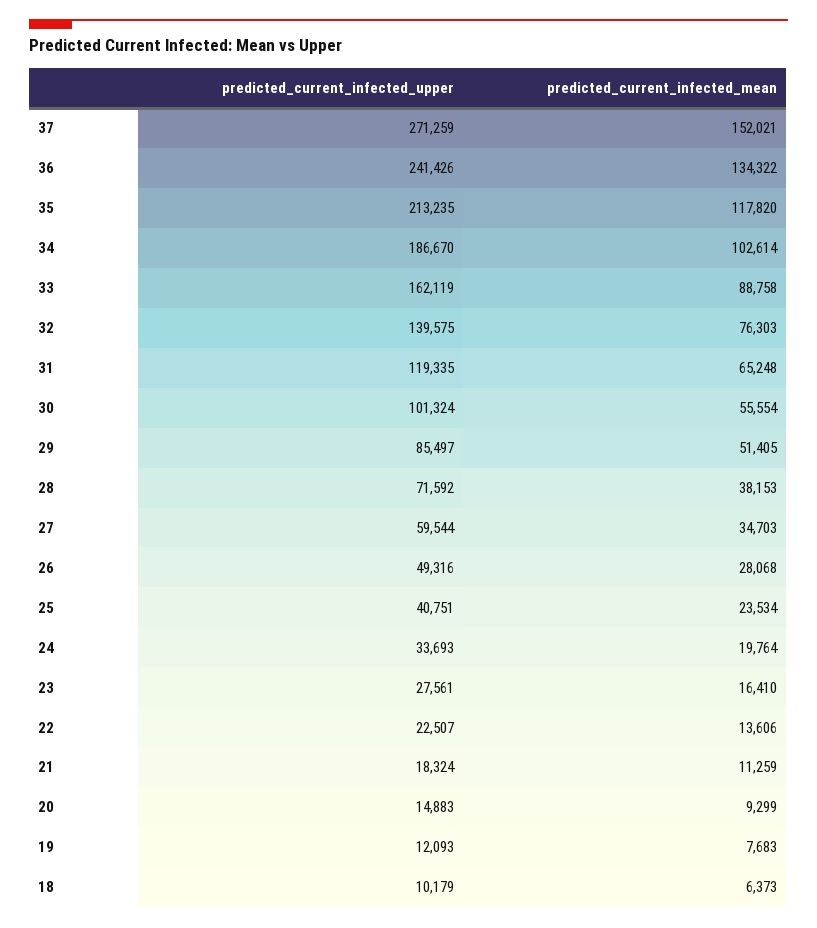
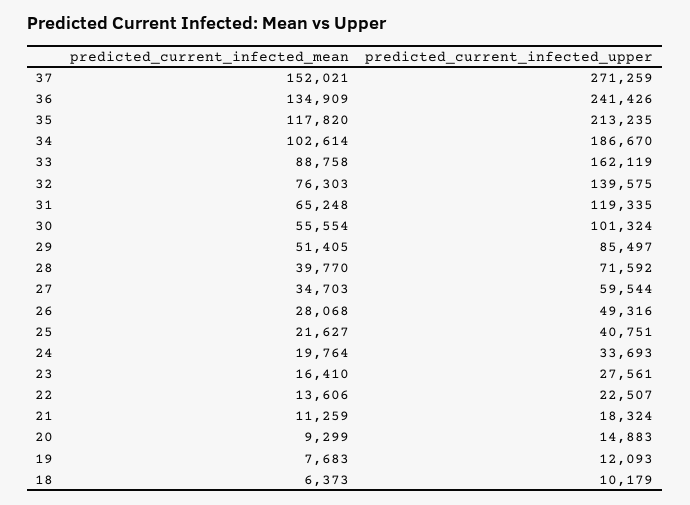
predicted_current_infected_mean, 36: 134322 -> 134909
predicted_current_infected_mean, 28: 38153 -> 39770
predicted_current_infected_mean, 25: 23534 -> 21627

